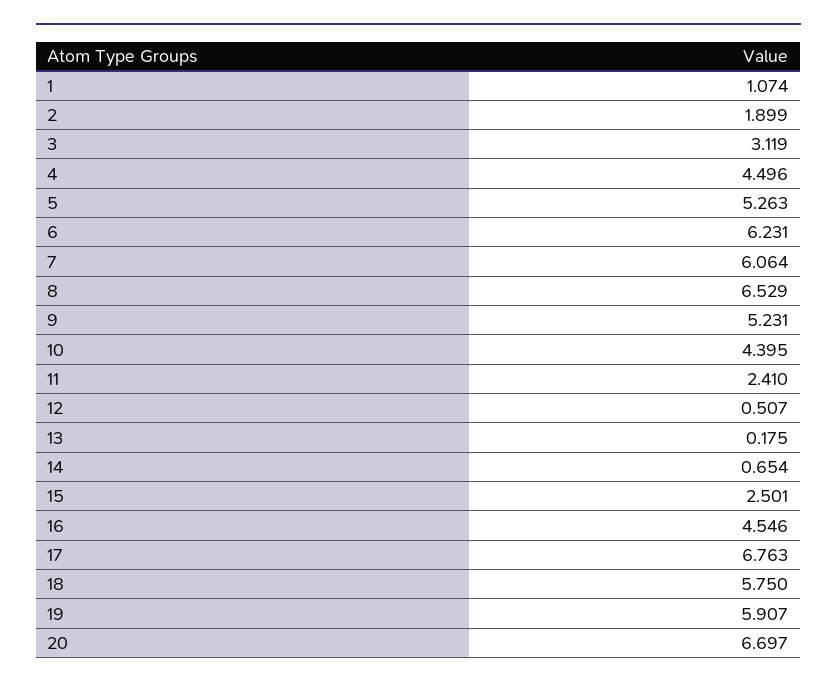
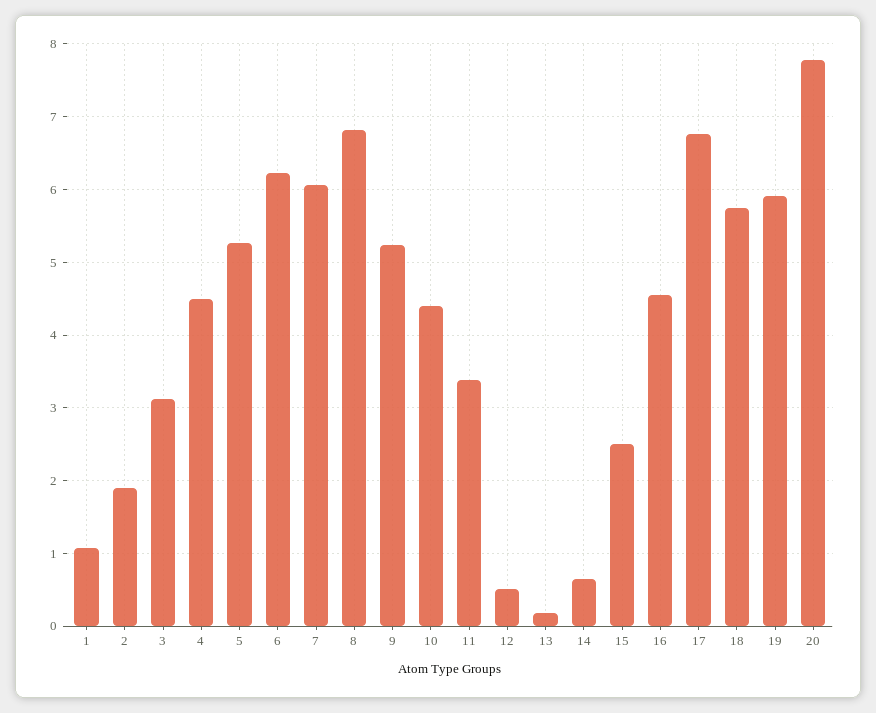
8: 6.529 -> 6.8
11: 2.41 -> 3.4
20: 6.697 -> 7.8

